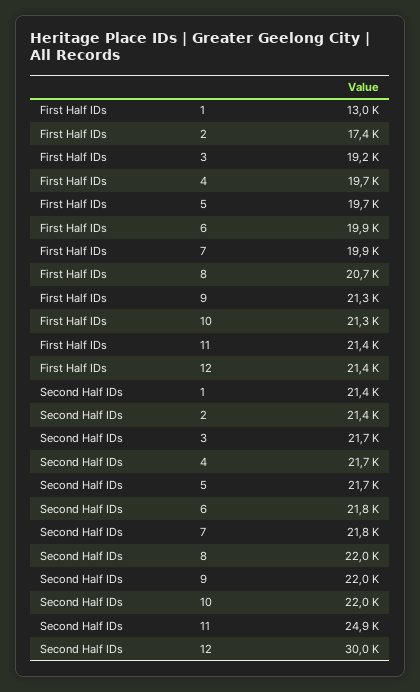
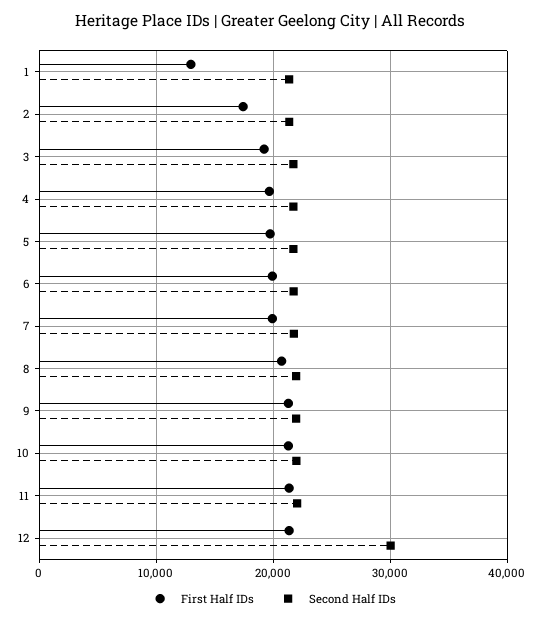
Second Half IDs, 11: 24900 -> 22000

